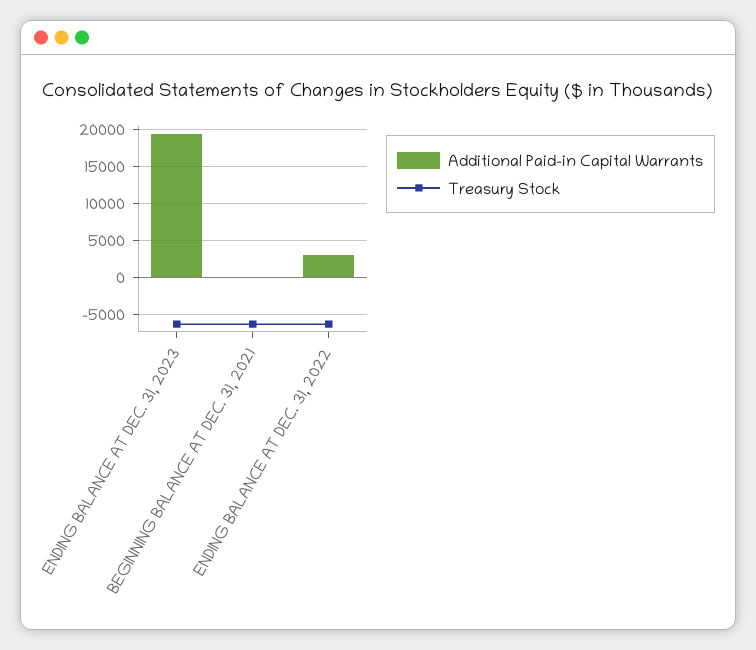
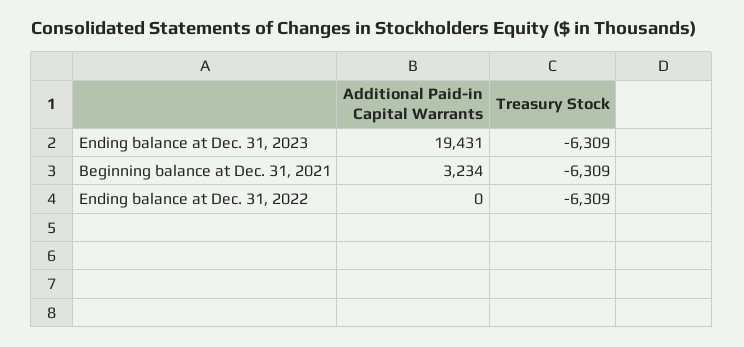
Additional Paid-in Capital Warrants, BEGINNING BALANCE AT DEC. 31, 2021: 0 -> 3234
Additional Paid-in Capital Warrants, ENDING BALANCE AT DEC. 31, 2022: 3000 -> 0

